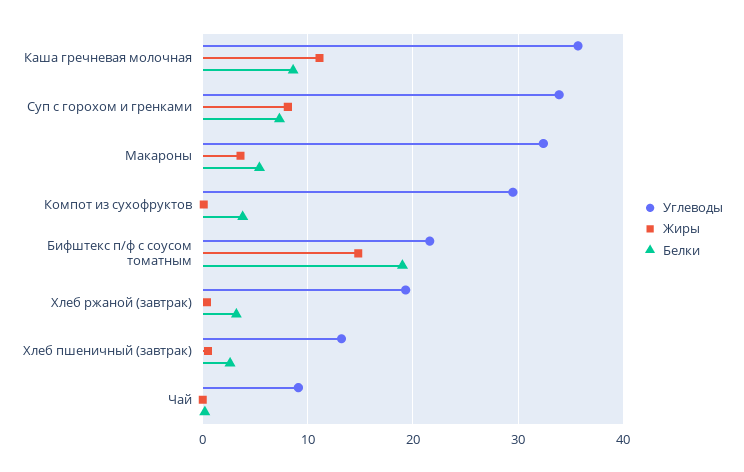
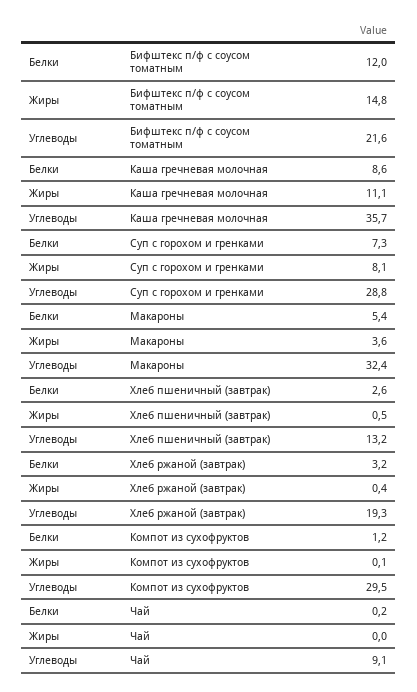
Углеводы, Суп с горохом и гренками: 34 -> 28.8
Белки, Компот из сухофруктов: 4 -> 1.2
Белки, Бифштекс п/ф с соусом томатным: 19 -> 12

